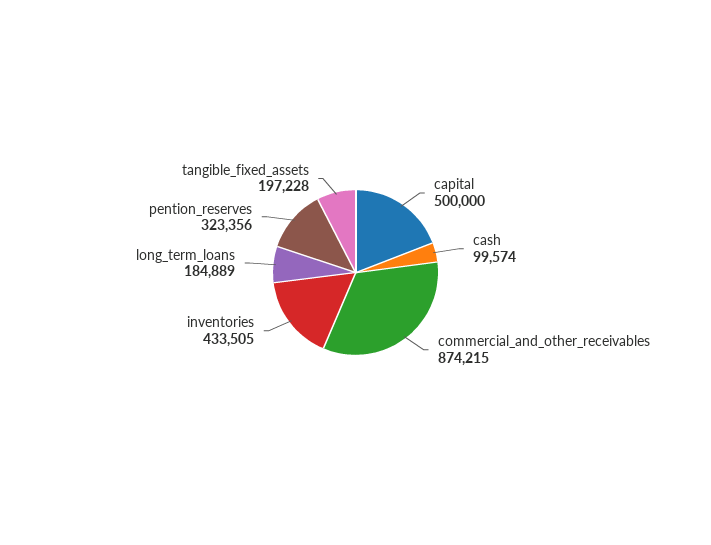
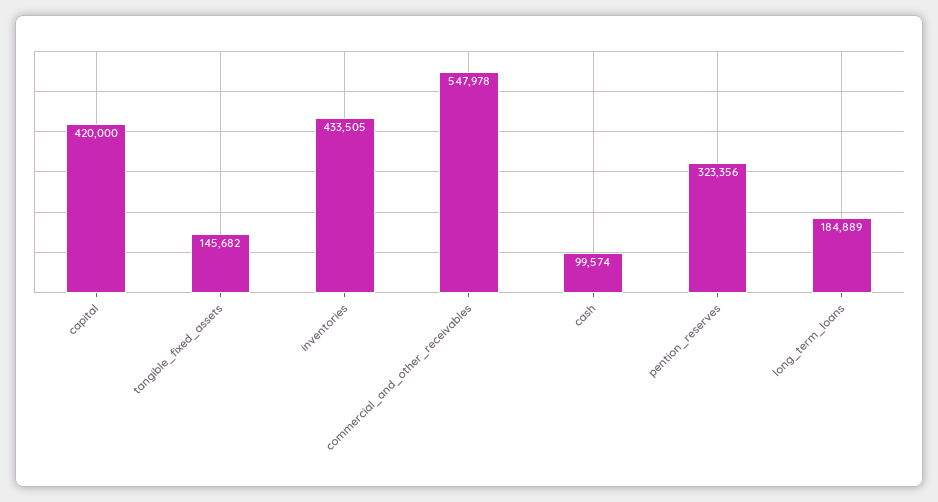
capital: 500000 -> 420000
commercial_and_other_receivables: 874215 -> 547978
tangible_fixed_assets: 197228 -> 145682

